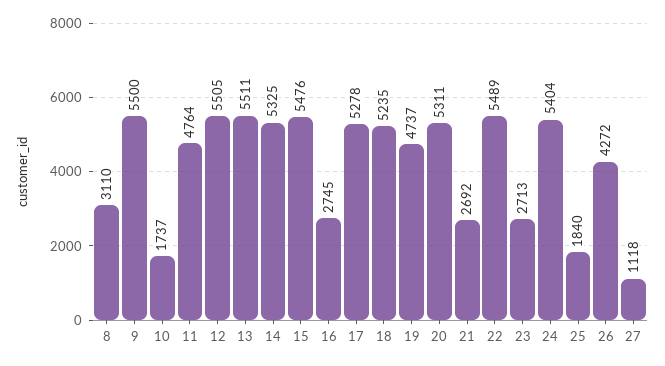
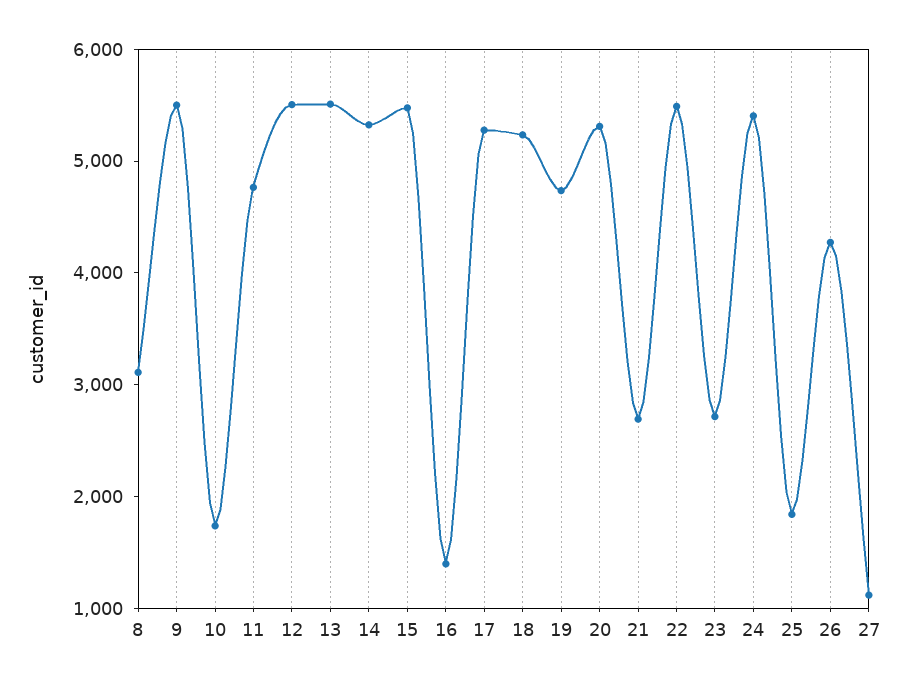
16: 2745 -> 1400

